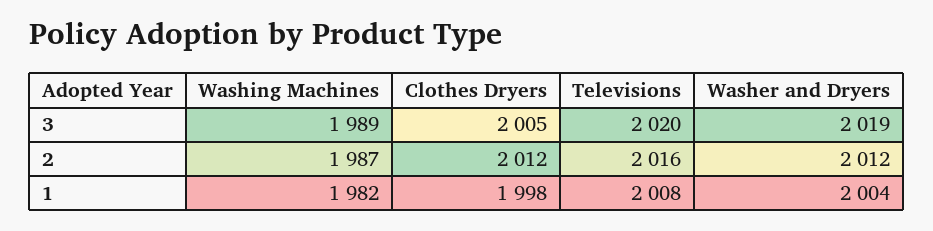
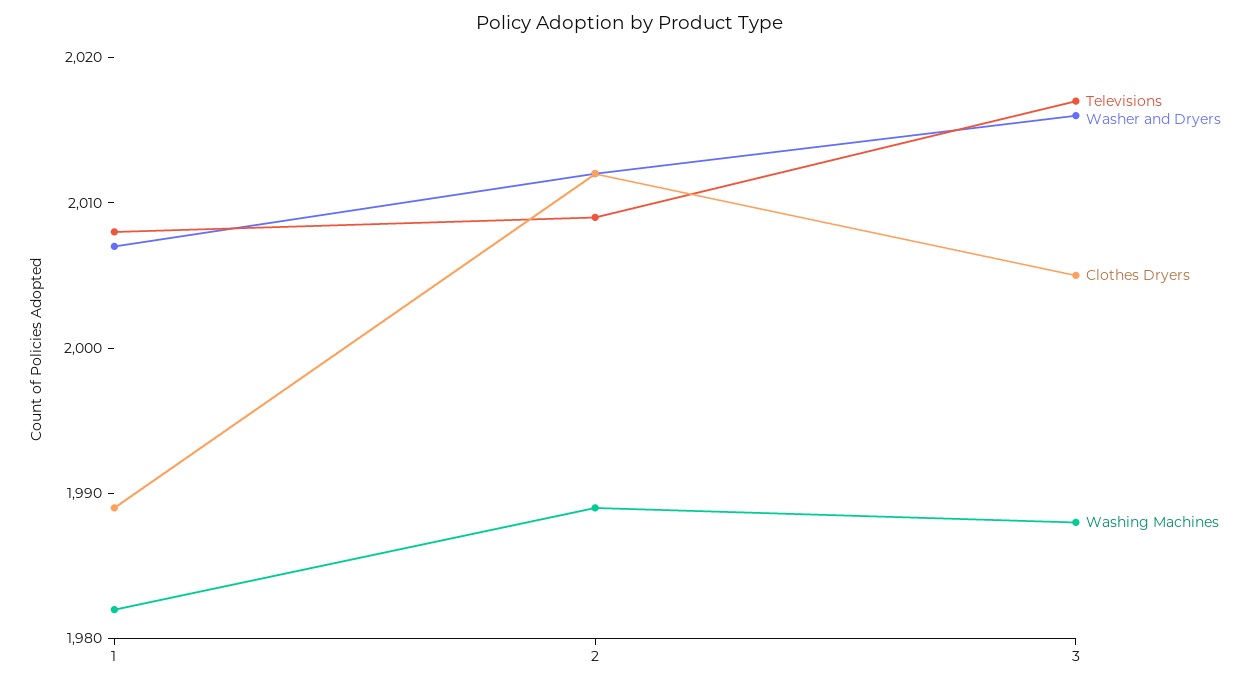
Washing Machines, 3: 1989 -> 1988
Televisions, 3: 2020 -> 2017
Washer and Dryers, 3: 2019 -> 2016
Washing Machines, 2: 1987 -> 1989
Televisions, 2: 2016 -> 2009
Clothes Dryers, 1: 1998 -> 1989
Washer and Dryers, 1: 2004 -> 2007

